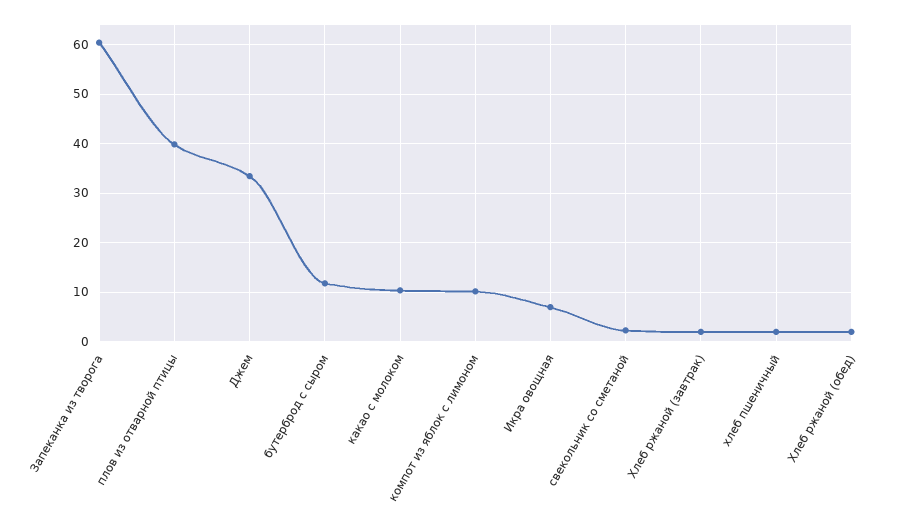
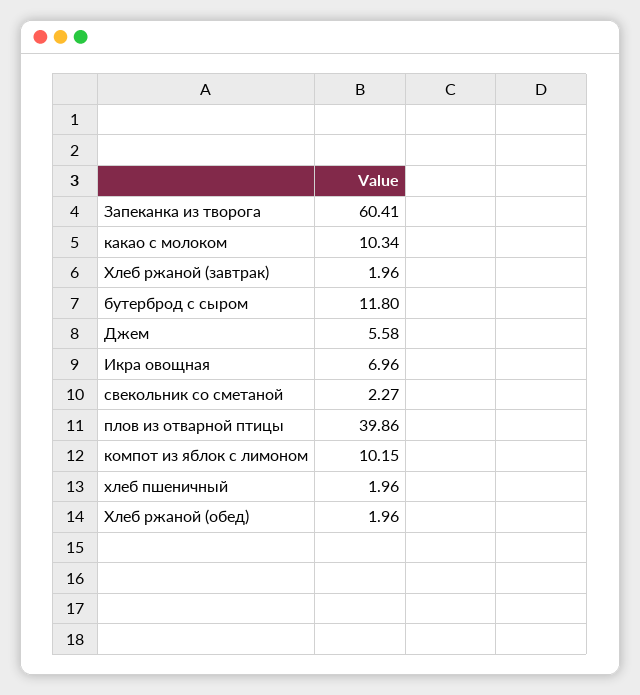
Джем: 34 -> 5.58

